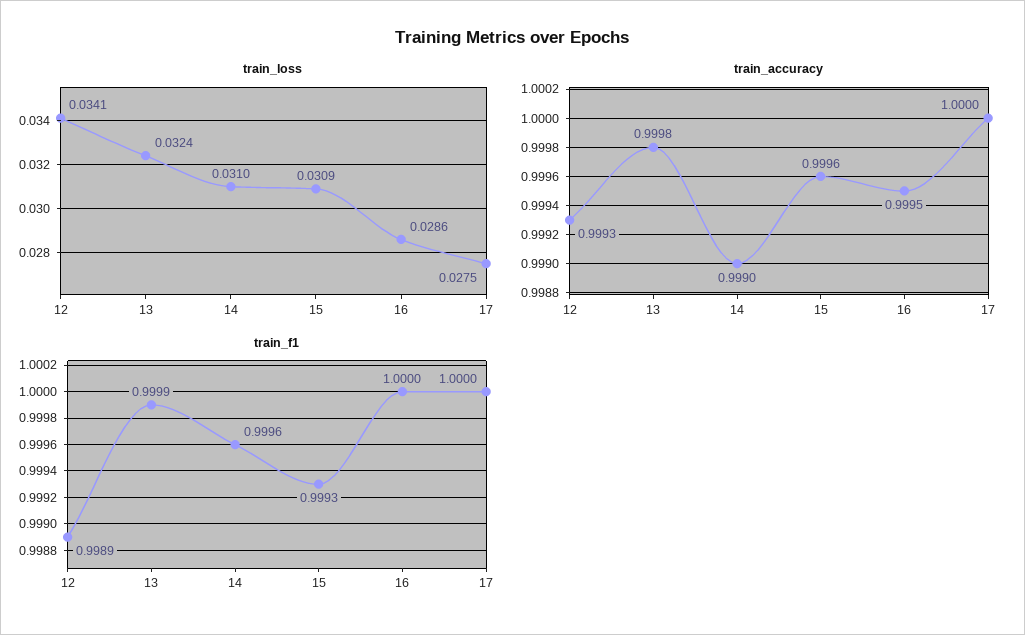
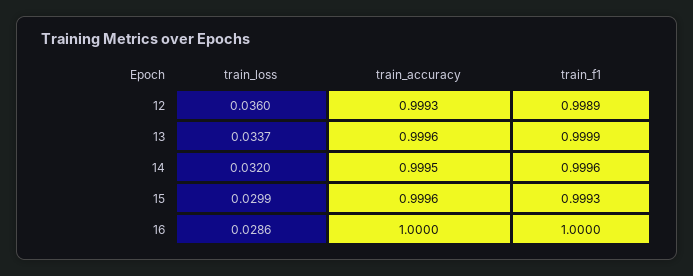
train_loss, 12: 0.0341 -> 0.036
train_loss, 13: 0.0324 -> 0.0337
train_loss, 14: 0.031 -> 0.032
train_loss, 15: 0.0309 -> 0.0299
train_loss, 17: 0.0275 -> none
train_accuracy, 13: 0.9998 -> 0.9996
train_accuracy, 14: 0.999 -> 0.9995
train_accuracy, 16: 0.9995 -> 1
train_accuracy, 17: 1 -> none
train_f1, 17: 1 -> none

